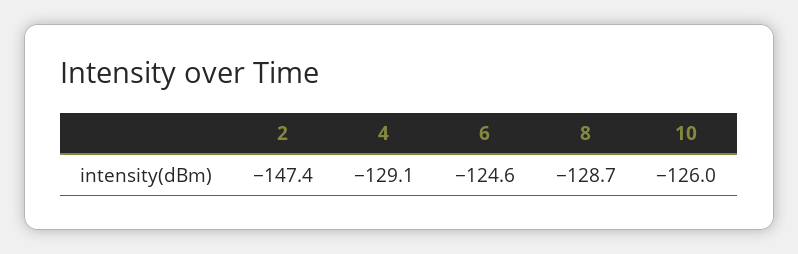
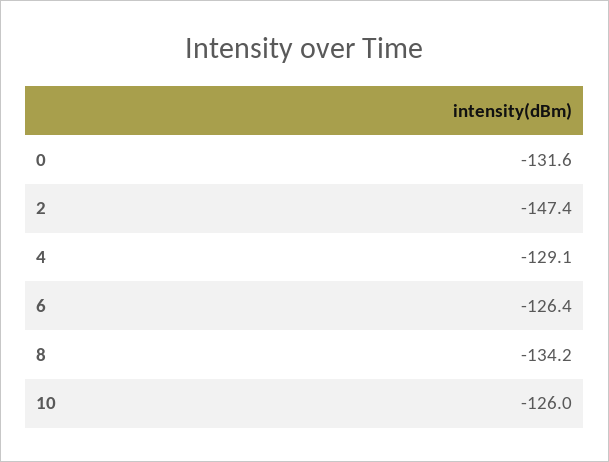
6: -124.6 -> -126.4
8: -128.7 -> -134.2
0: none -> -131.6

